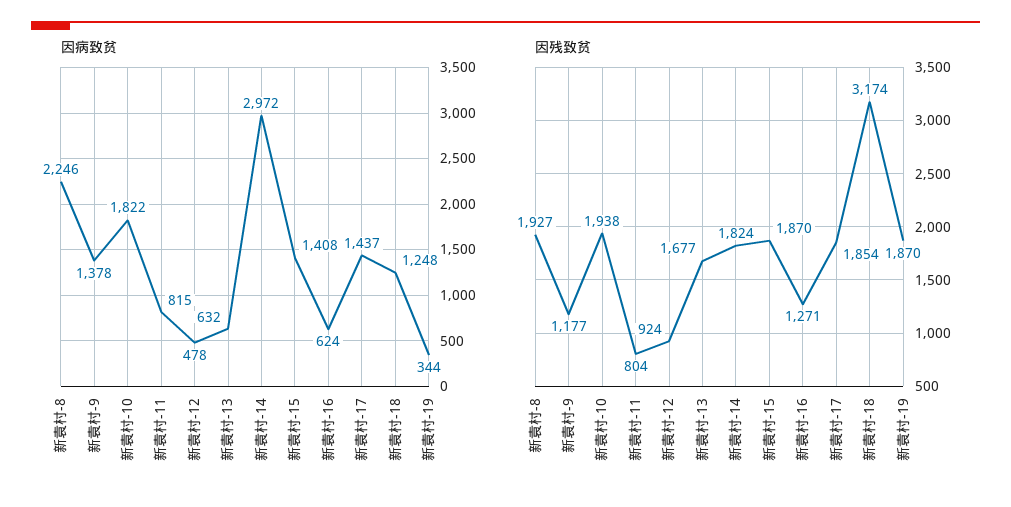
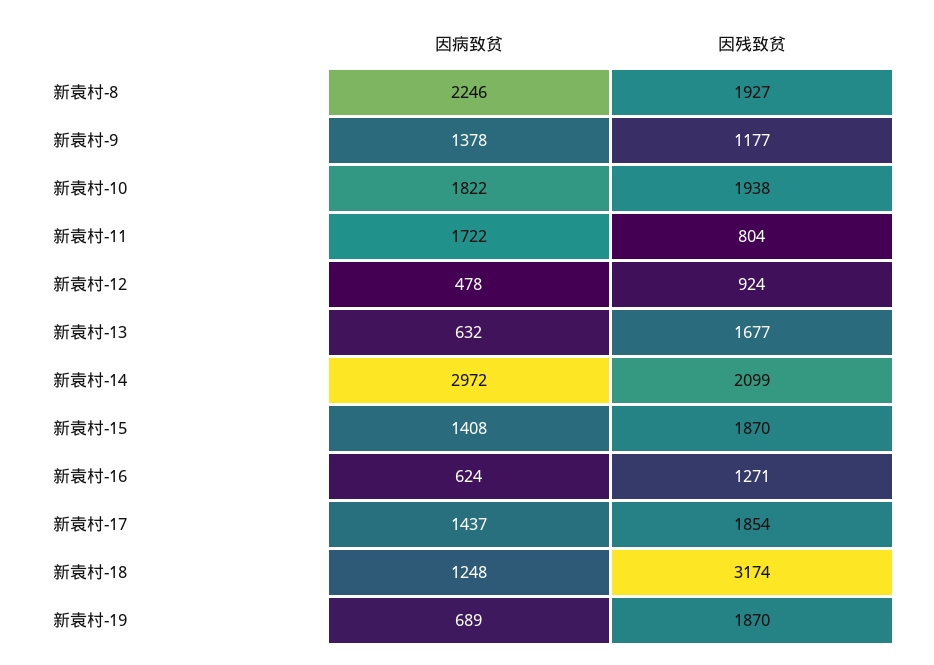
因病致贫, 新袁村-11: 815 -> 1722
因病致贫, 新袁村-19: 344 -> 689
因残致贫, 新袁村-14: 1824 -> 2099

